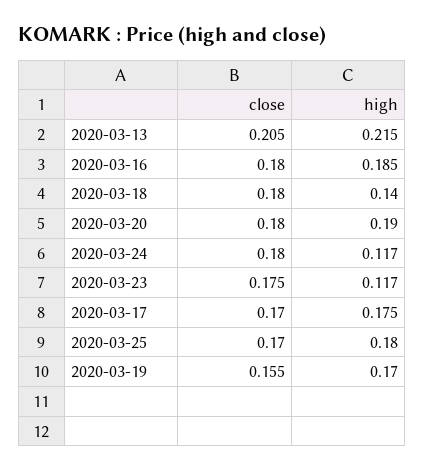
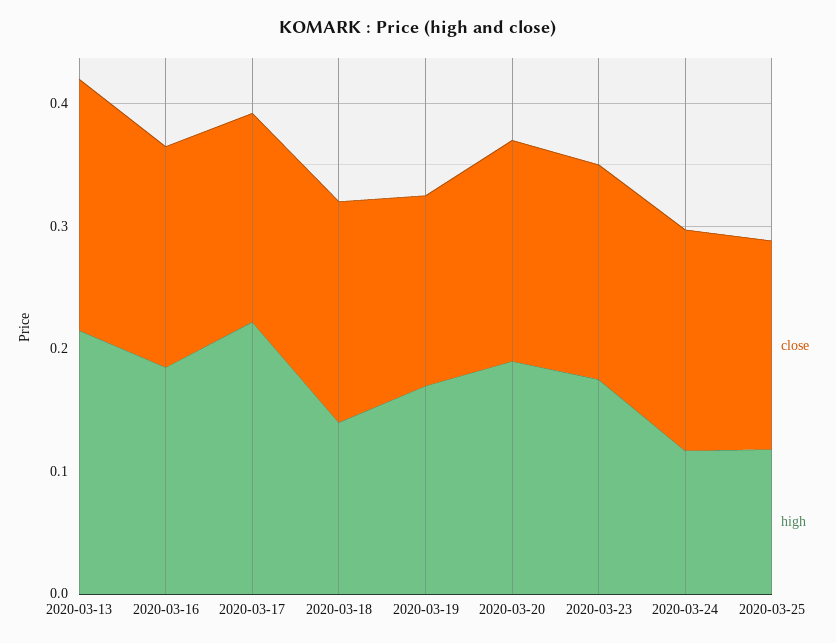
high, 2020-03-23: 0.117 -> 0.18
high, 2020-03-17: 0.175 -> 0.22
high, 2020-03-25: 0.18 -> 0.12

